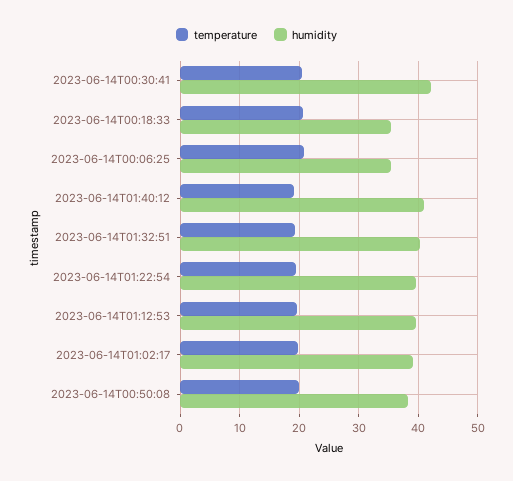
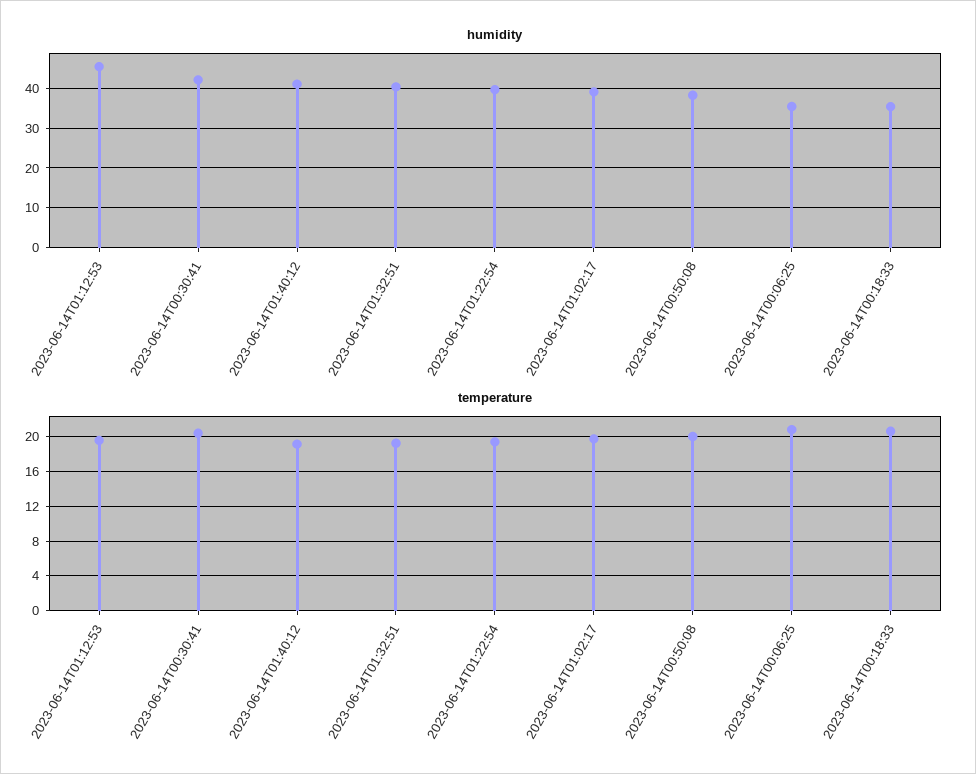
humidity, 2023-06-14T01:12:53: 40 -> 46

